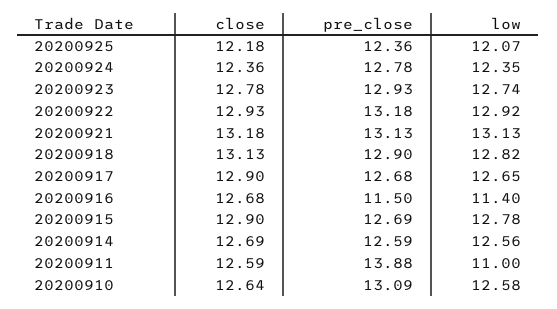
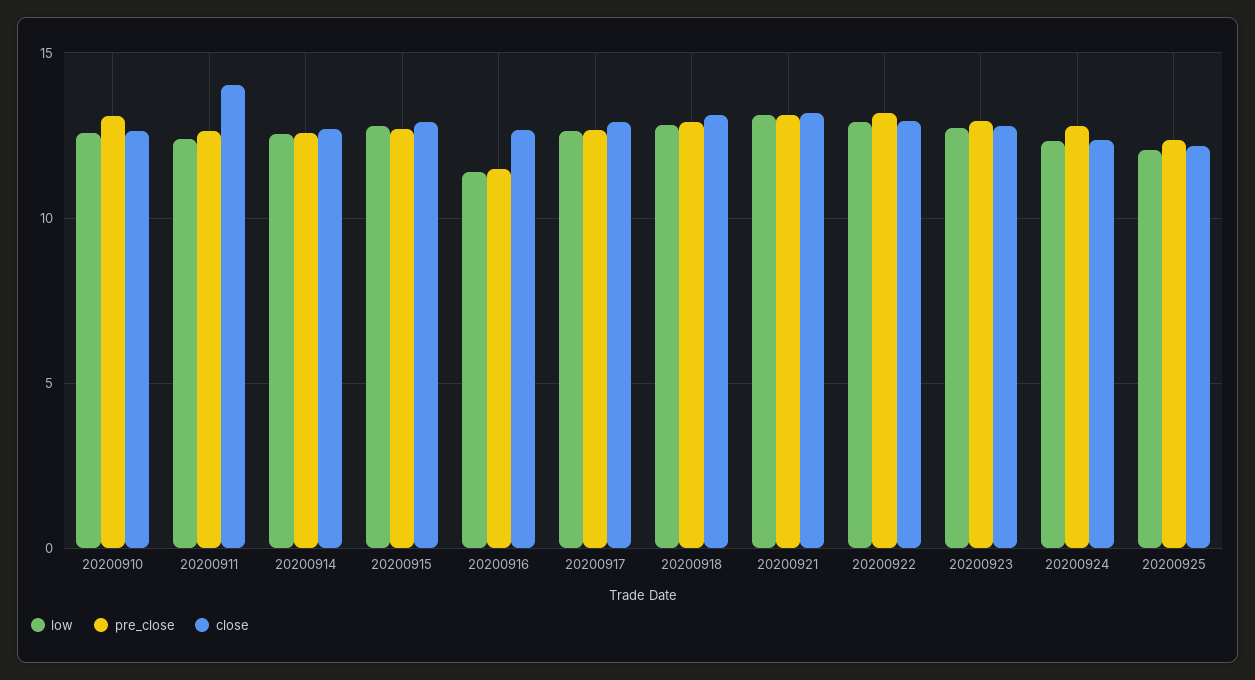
close, 20200911: 12.59 -> 14
pre_close, 20200911: 13.88 -> 12.5
low, 20200911: 11 -> 12.5

